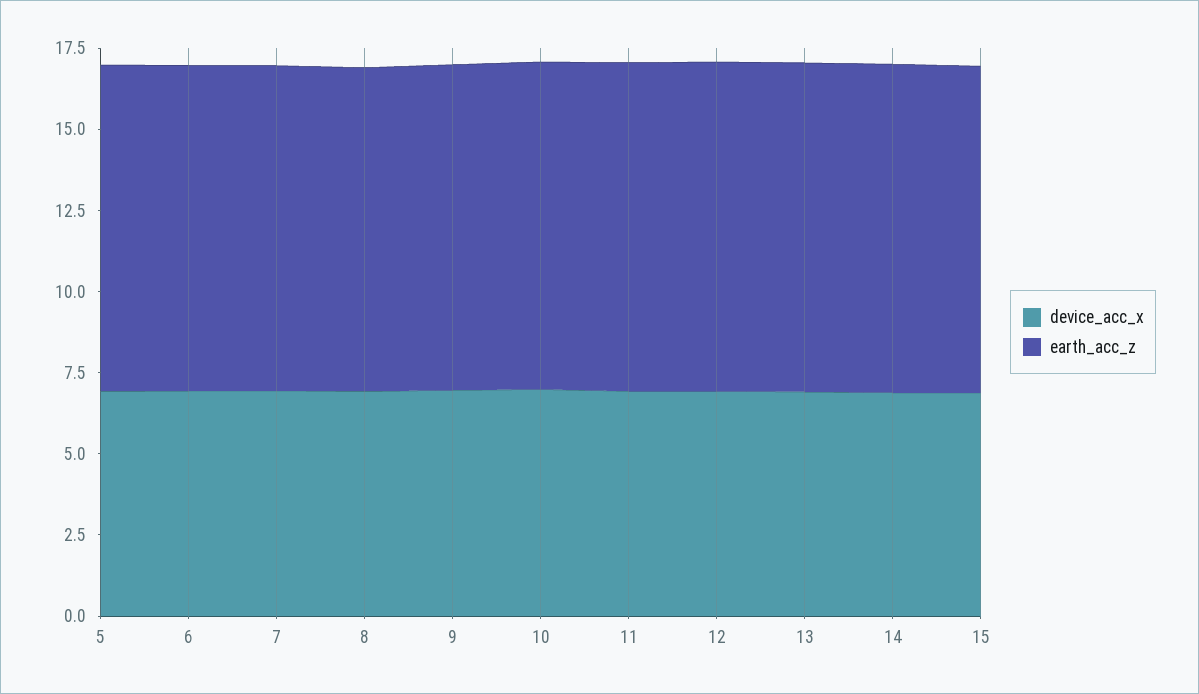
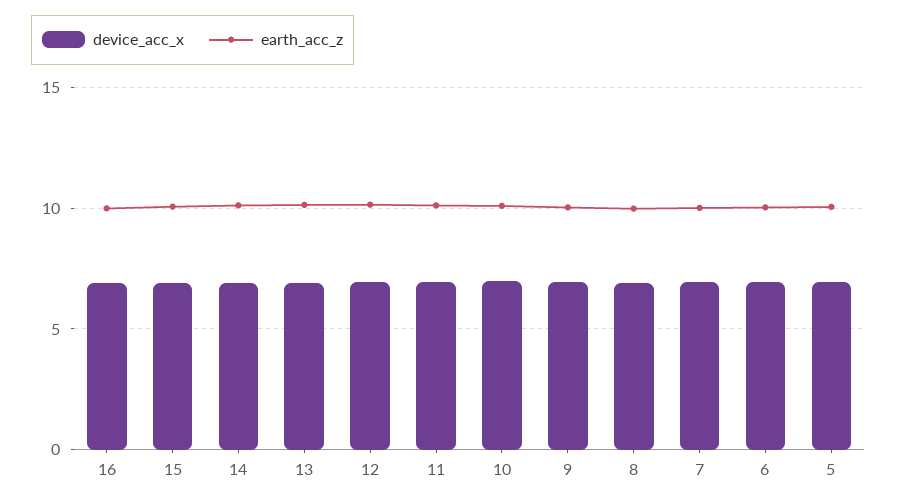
device_acc_x, 16: none -> 7
earth_acc_z, 16: none -> 10

